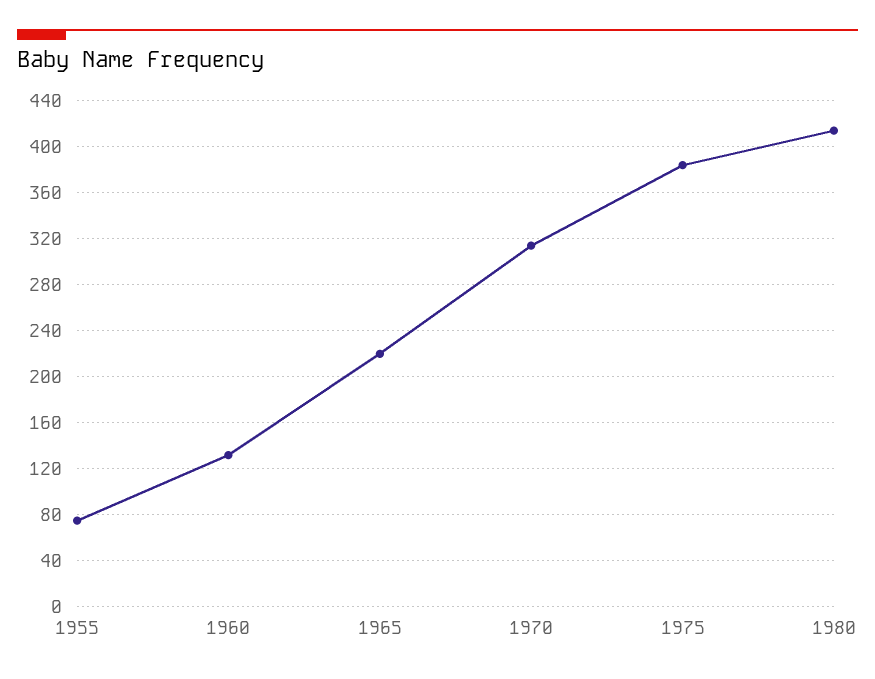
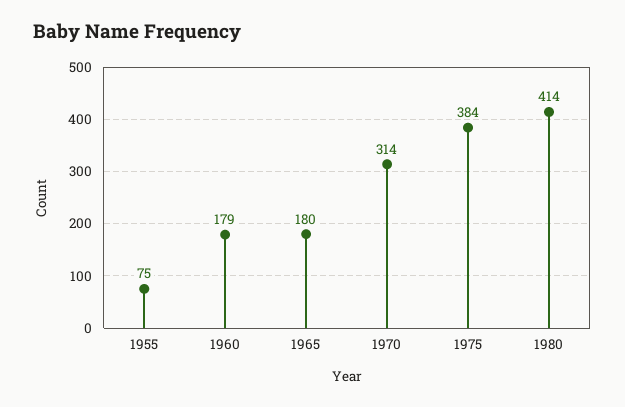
1960: 130 -> 179
1965: 220 -> 180

